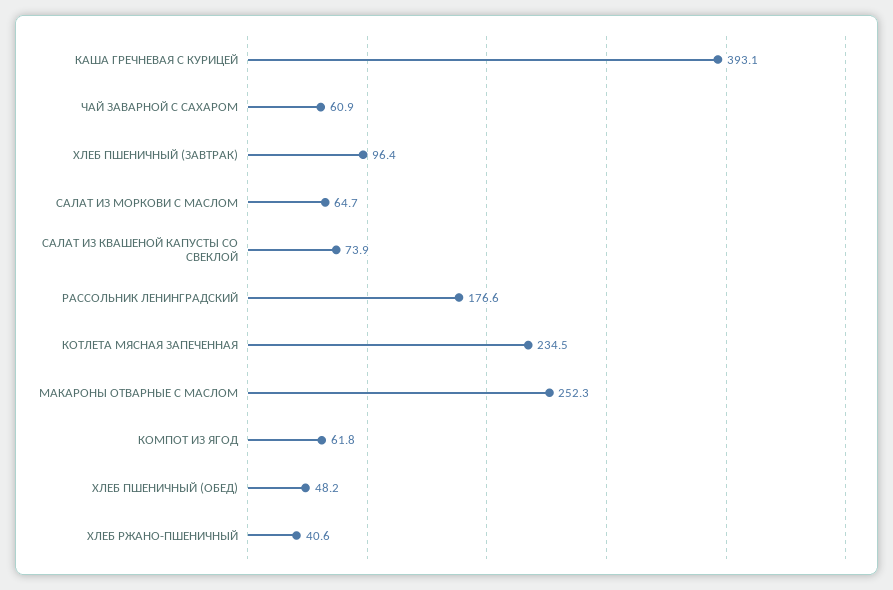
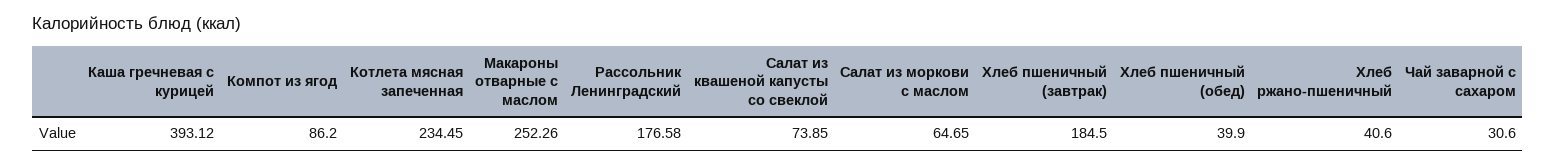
ЧАЙ ЗАВАРНОЙ С САХАРОМ: 60.9 -> 30.6
ХЛЕБ ПШЕНИЧНЫЙ (ЗАВТРАК): 96.4 -> 184.5
КОМПОТ ИЗ ЯГОД: 61.8 -> 86.2
ХЛЕБ ПШЕНИЧНЫЙ (ОБЕД): 48.2 -> 39.9

